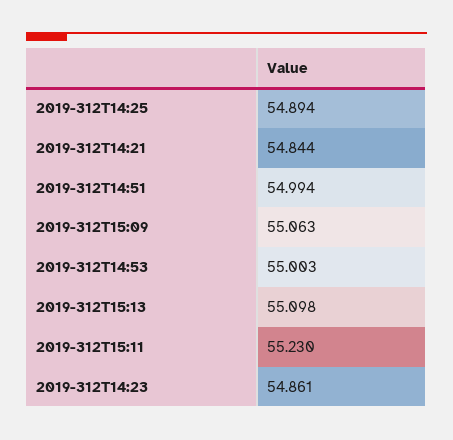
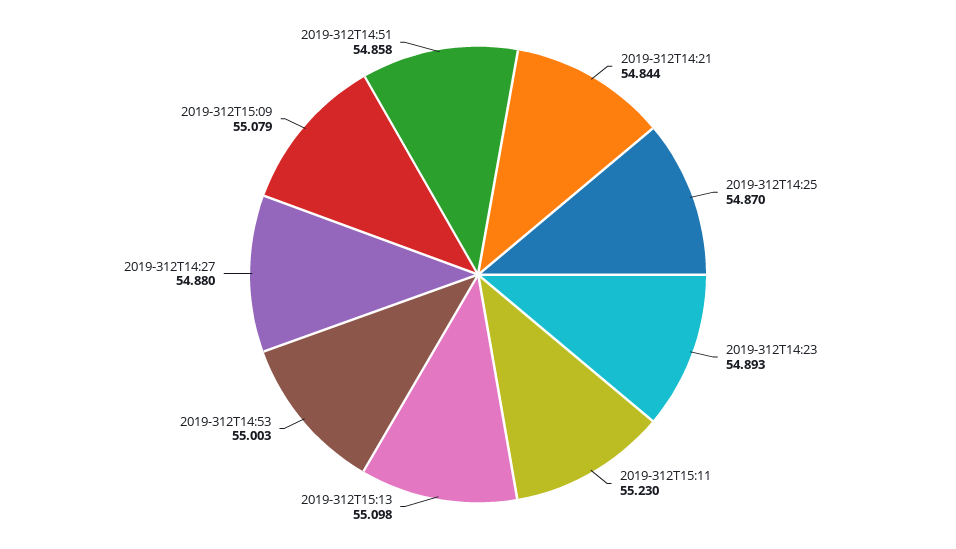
2019-312T14:25: 54.894 -> 54.87
2019-312T14:51: 54.994 -> 54.858
2019-312T15:09: 55.063 -> 55.079
2019-312T14:23: 54.861 -> 54.893
2019-312T14:27: none -> 54.88

